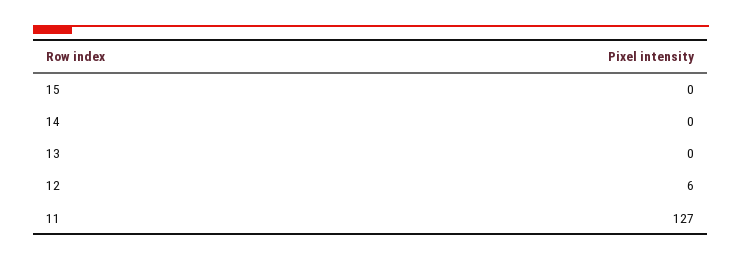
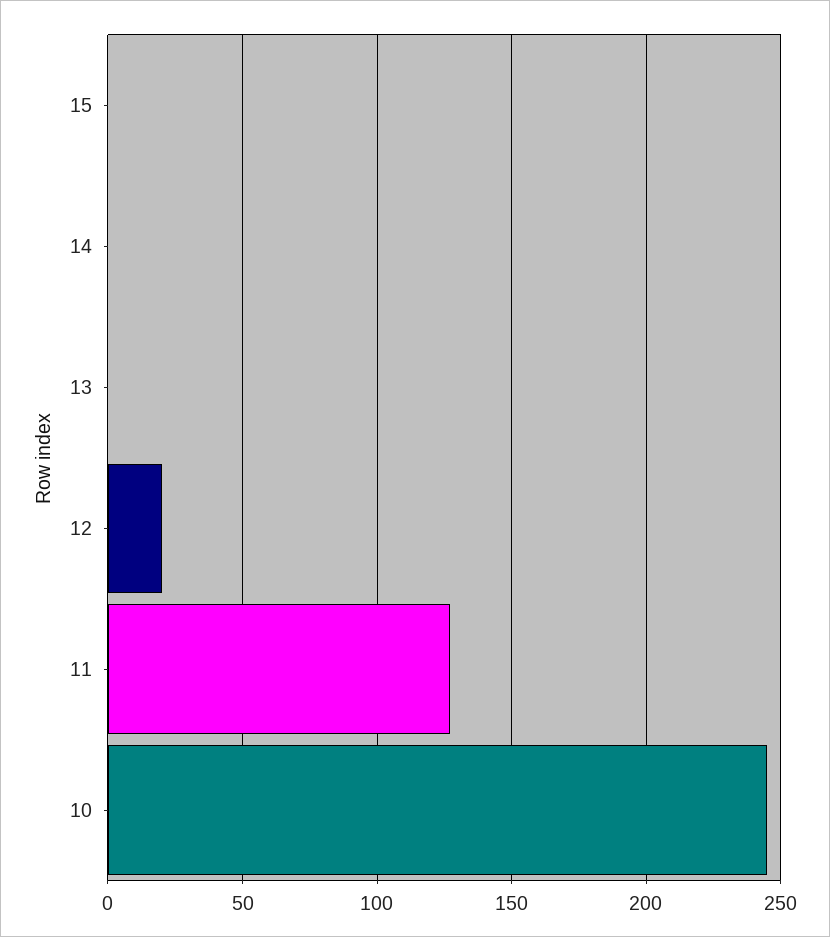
12: 6 -> 20
10: none -> 245

